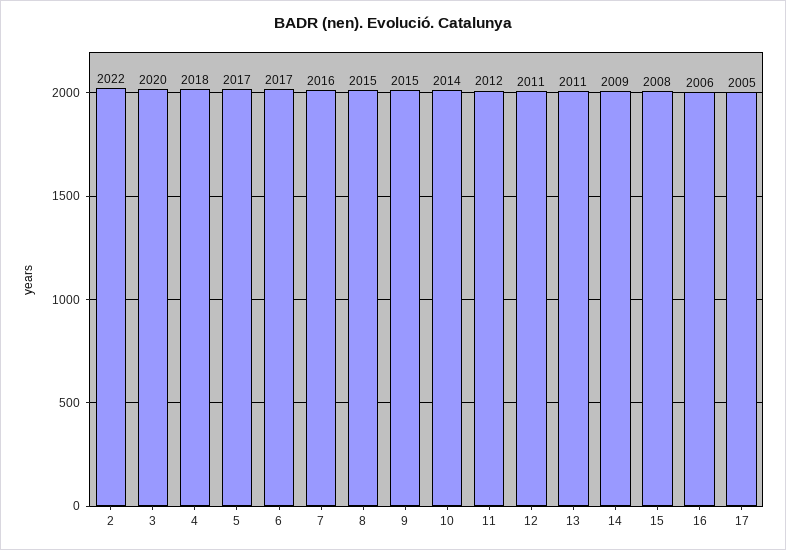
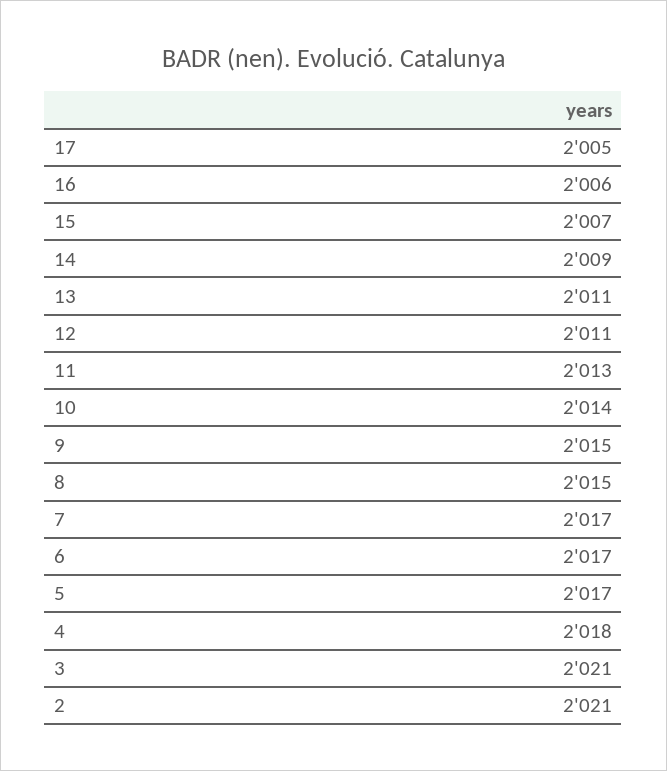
2: 2022 -> 2021
3: 2020 -> 2021
7: 2016 -> 2017
11: 2012 -> 2013
15: 2008 -> 2007

